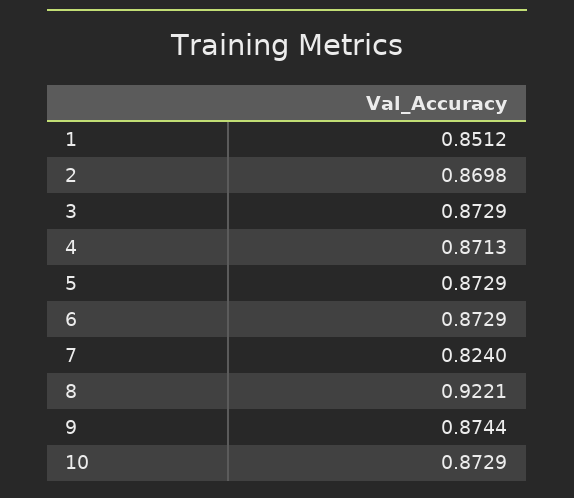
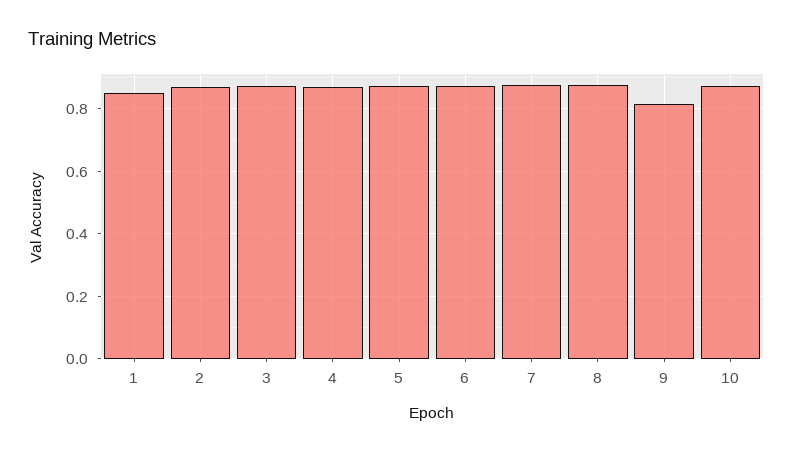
7: 0.824 -> 0.88
8: 0.9221 -> 0.88
9: 0.8744 -> 0.82

